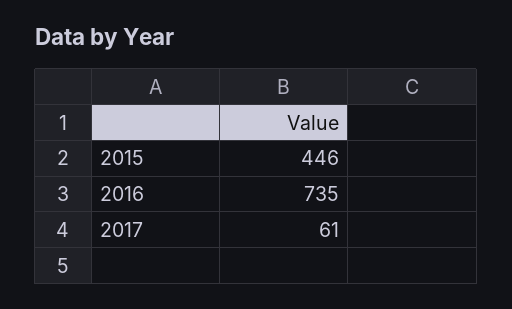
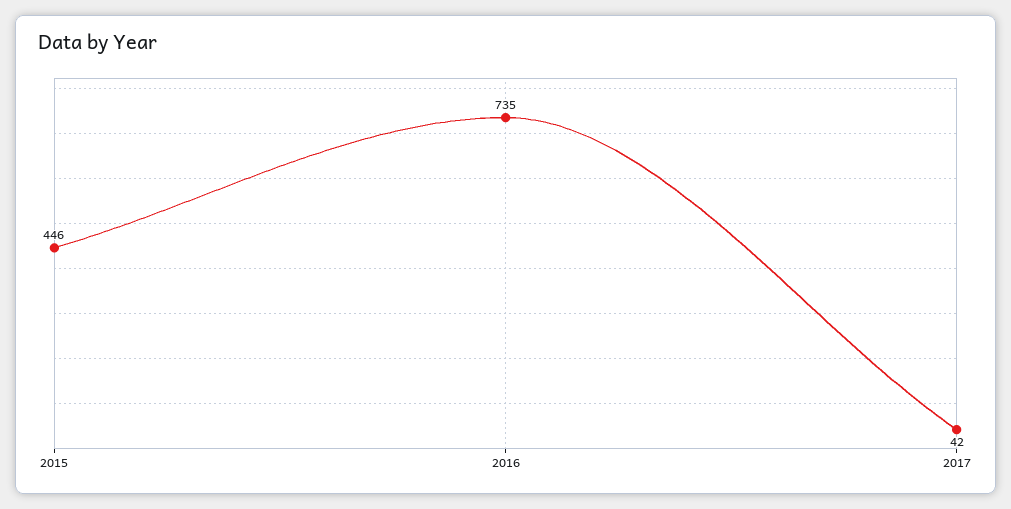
2017: 61 -> 42

